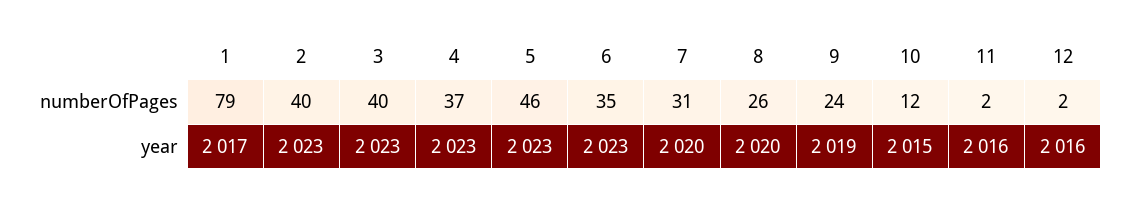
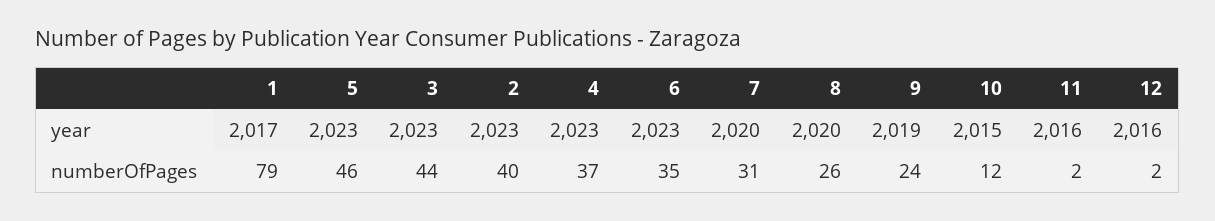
3, numberOfPages: 40 -> 44

